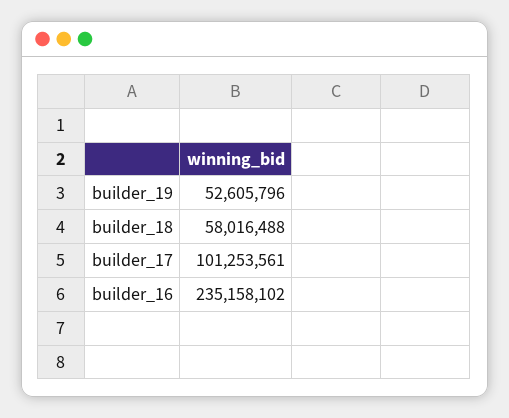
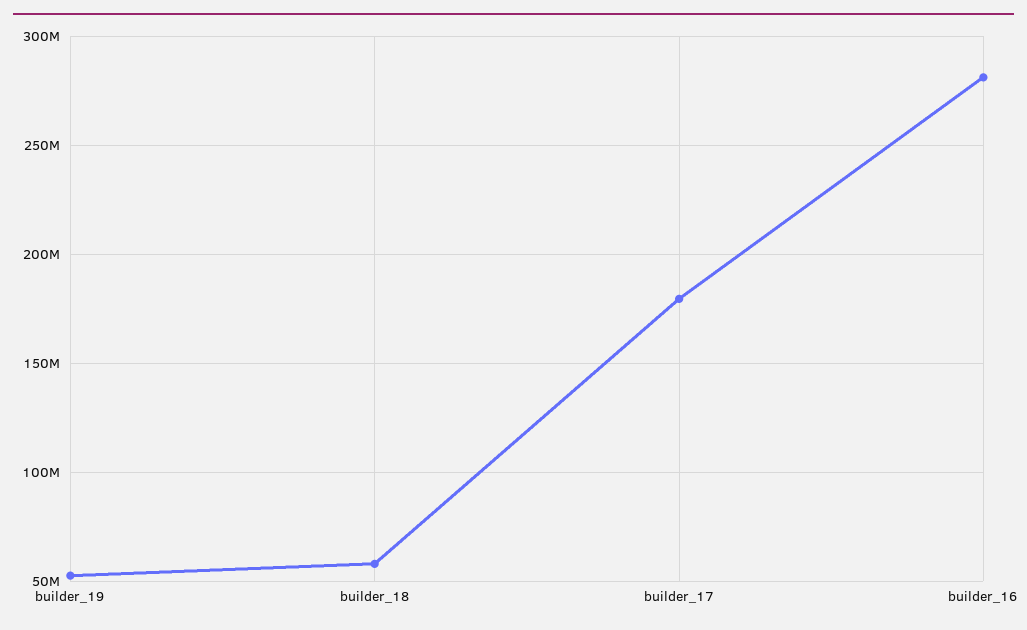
builder_17: 101253561 -> 180000000
builder_16: 235158102 -> 280000000

